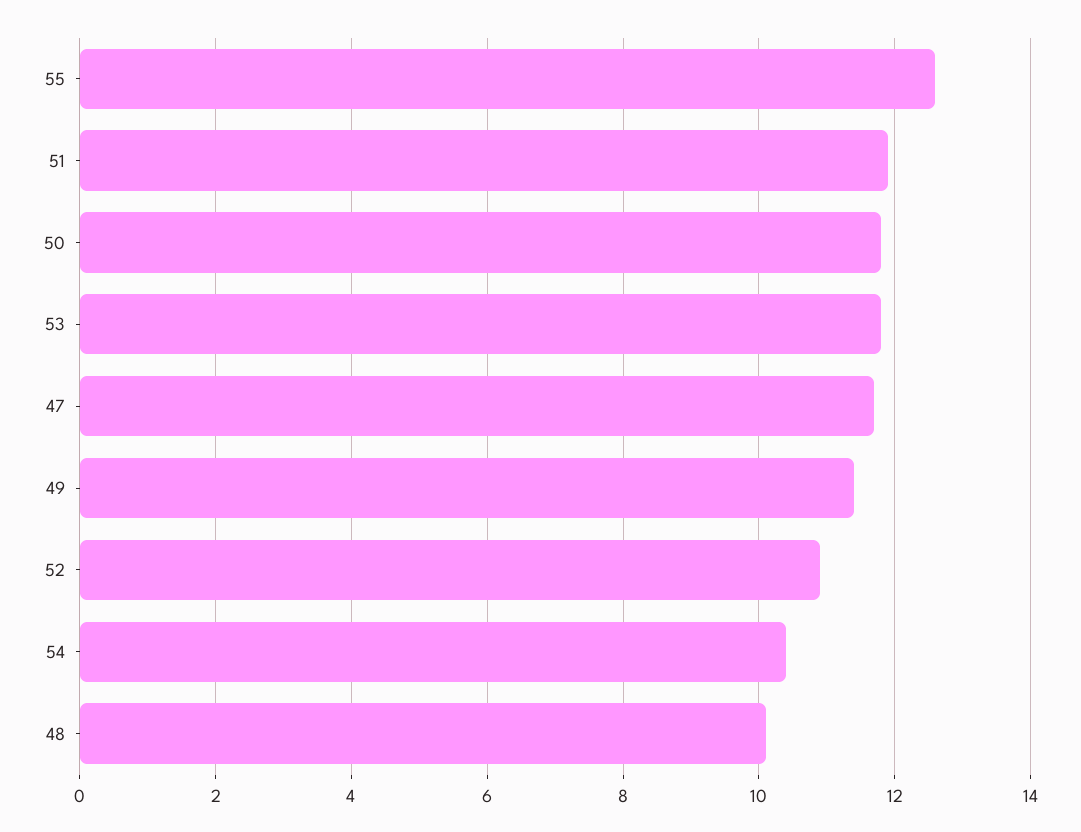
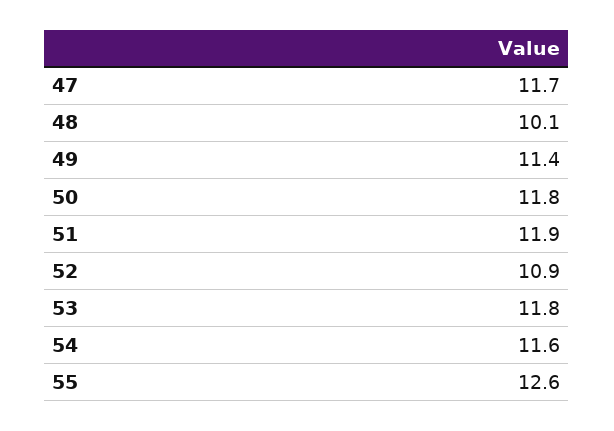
54: 10.5 -> 11.6

